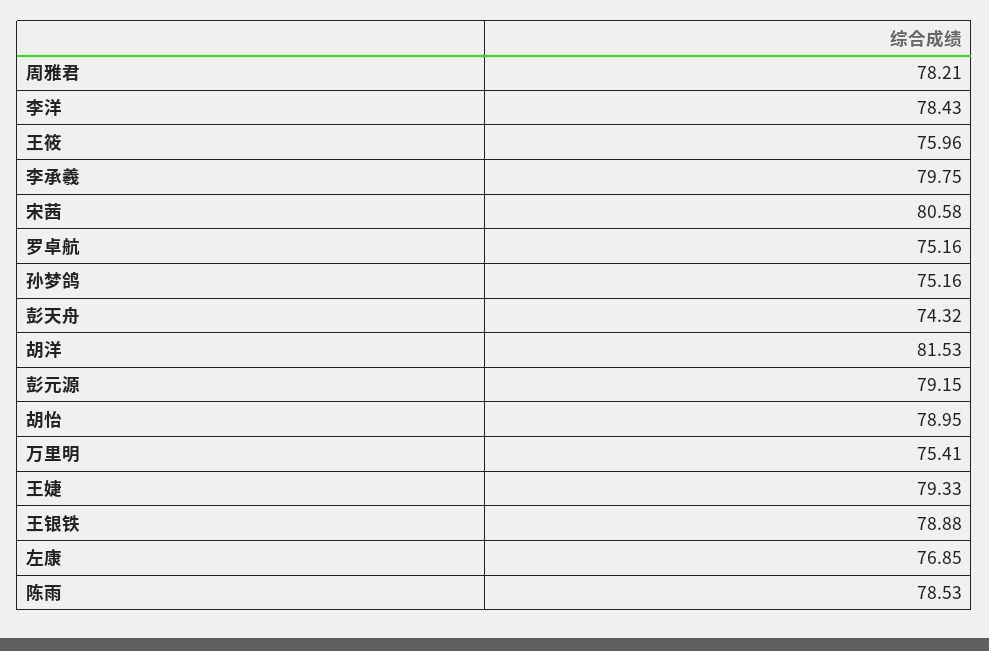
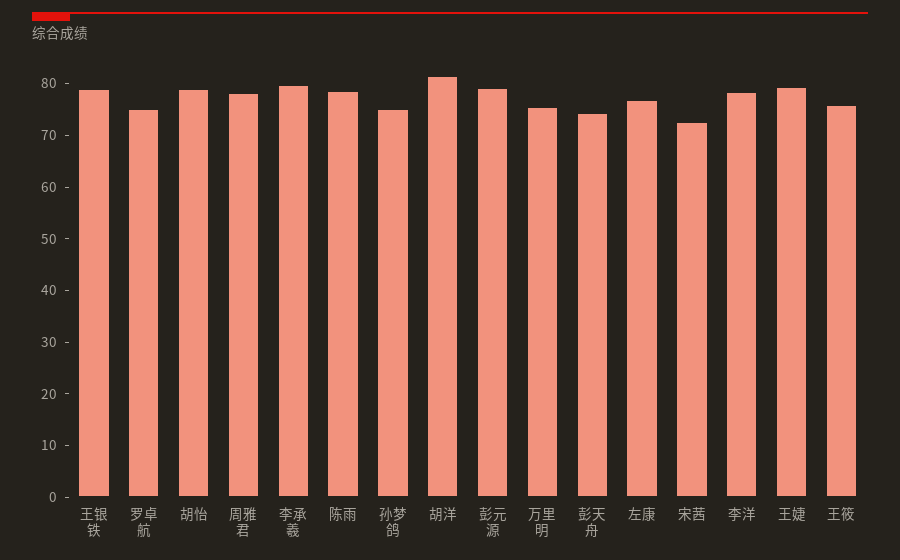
宋茜: 80.58 -> 72

